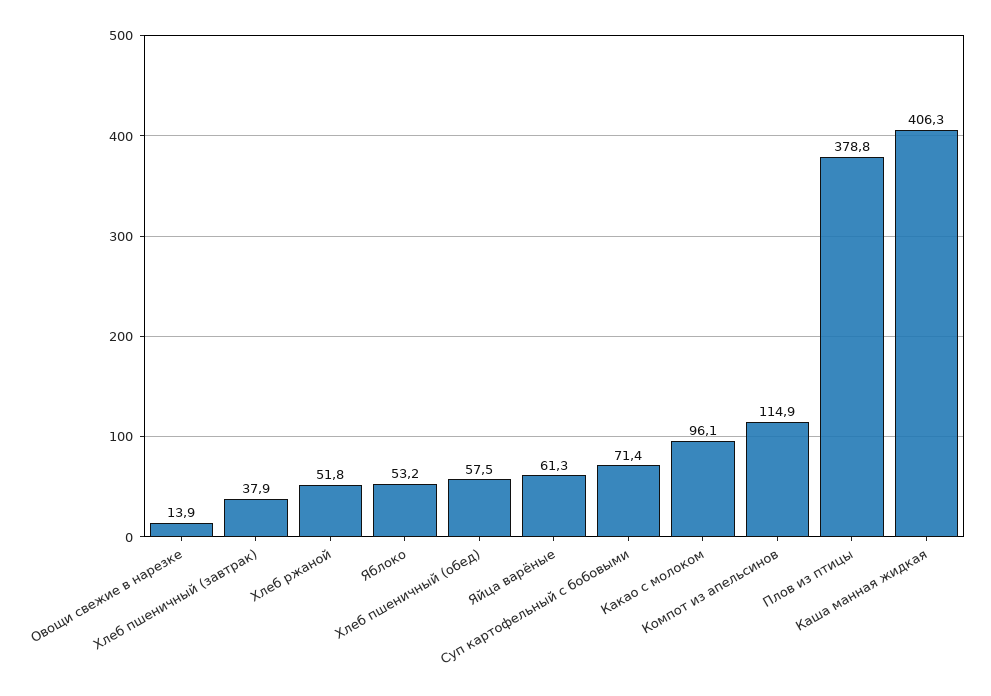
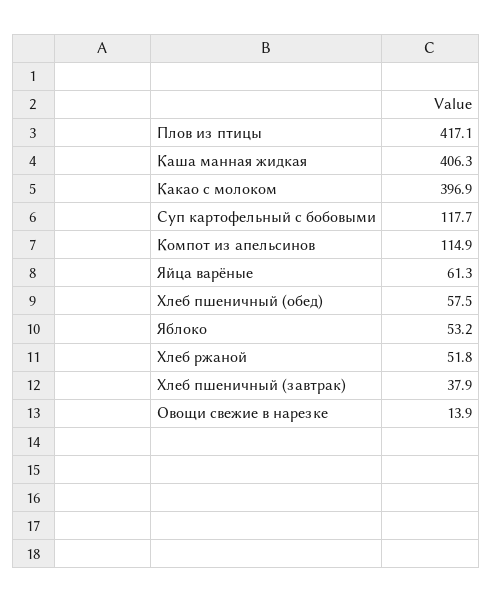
Суп картофельный с бобовыми: 71.4 -> 117.7
Какао с молоком: 96.1 -> 396.9
Плов из птицы: 378.8 -> 417.1

